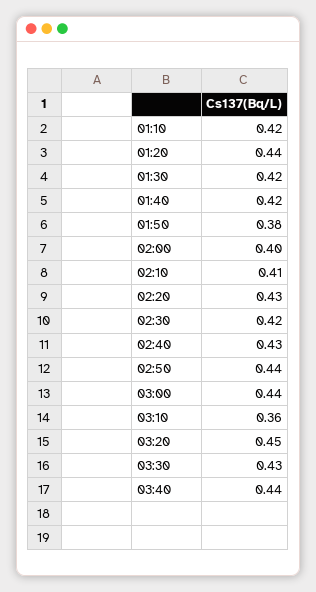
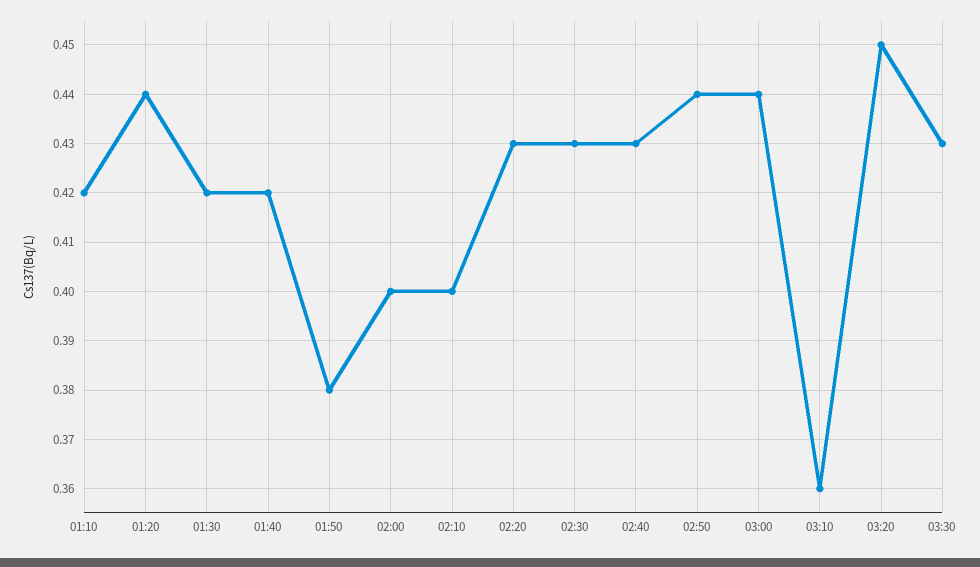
02:10: 0.41 -> 0.4
02:30: 0.42 -> 0.43
03:40: 0.44 -> none

